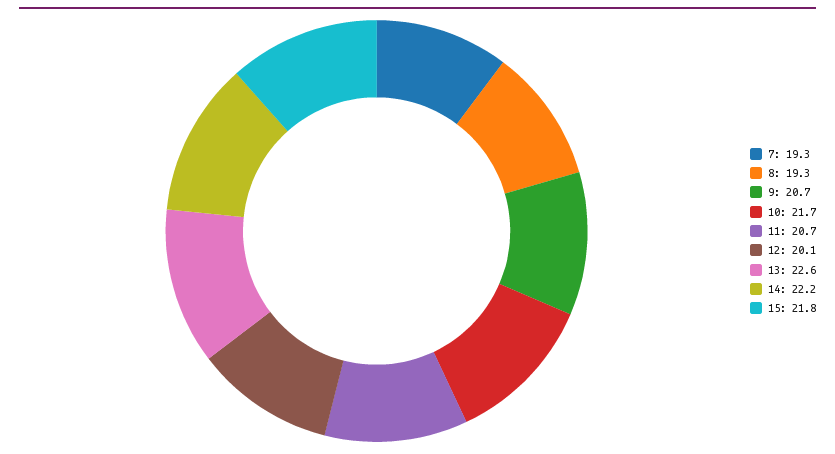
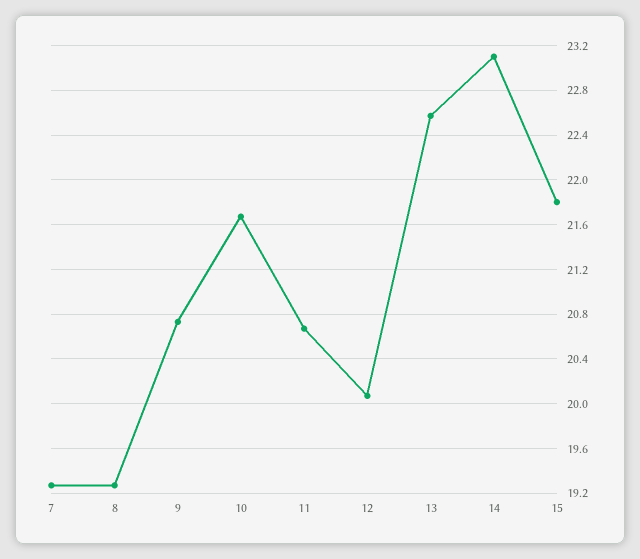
14: 22.2 -> 23.1

